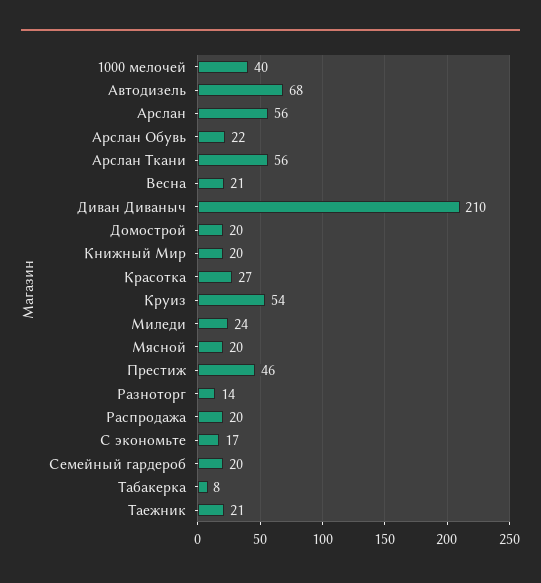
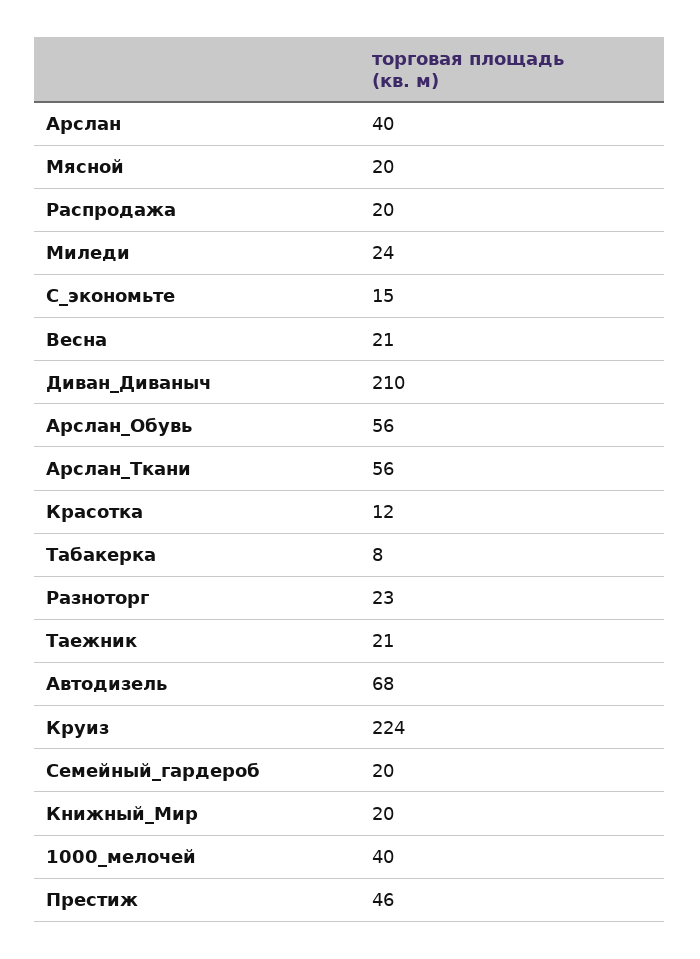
Арслан: 56 -> 40
Арслан Обувь: 22 -> 56
Домострой: 20 -> none
Красотка: 27 -> 12
Круиз: 54 -> 224
Разноторг: 14 -> 23
С экономьте: 17 -> 15

